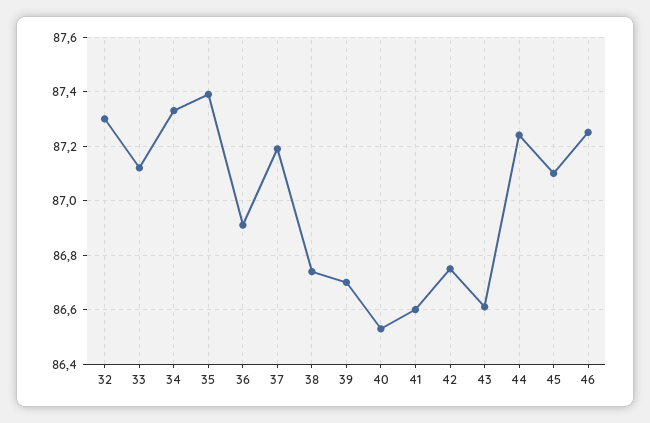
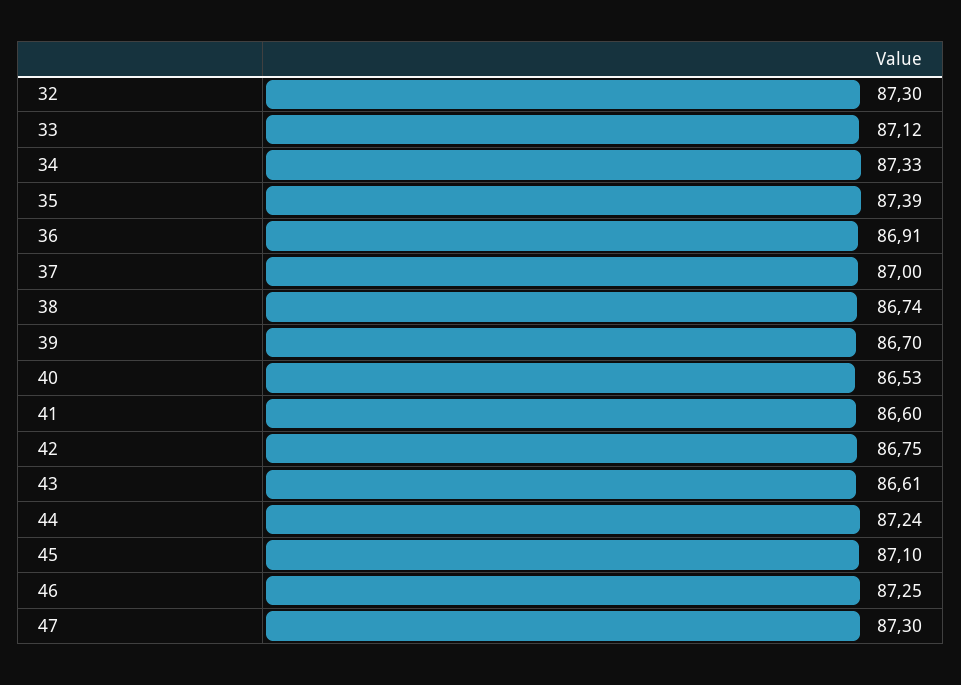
37: 87.2 -> 87
47: none -> 87.3

